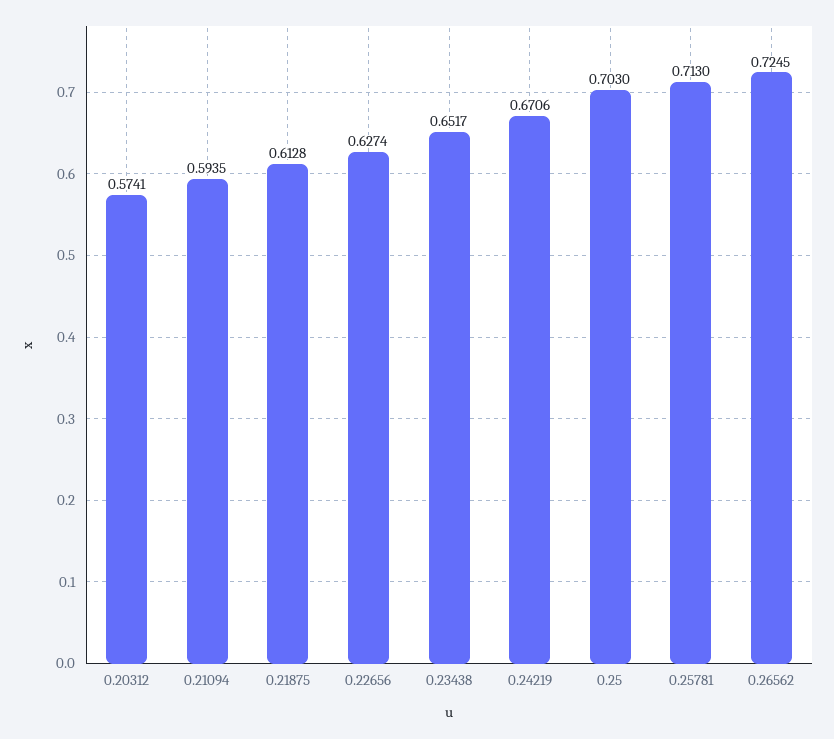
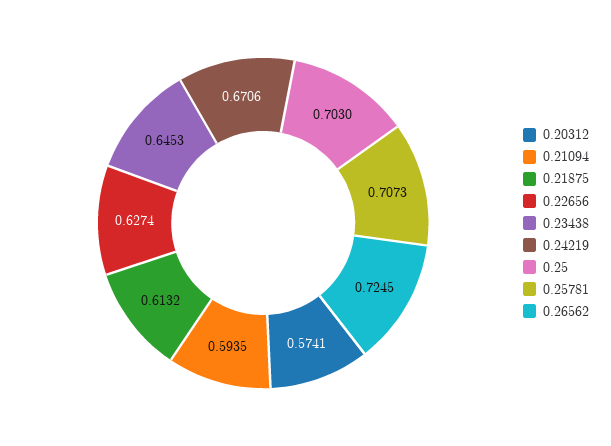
0.21875: 0.6128 -> 0.6132
0.23438: 0.6517 -> 0.6453
0.25781: 0.713 -> 0.7073

